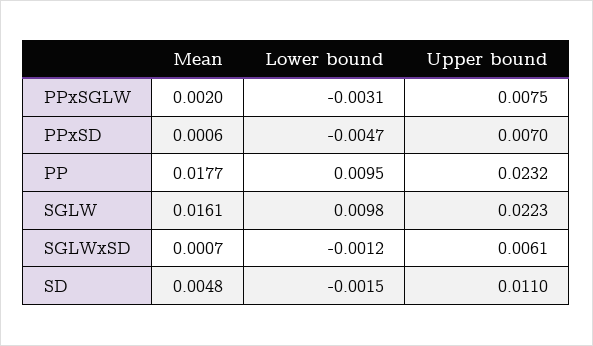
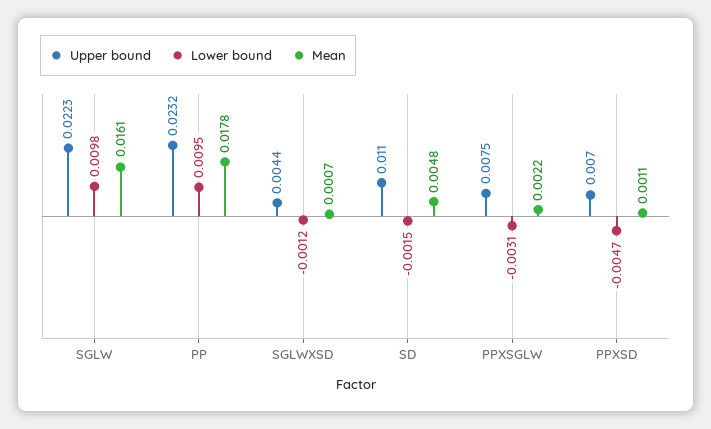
Mean, PPxSGLW: 0.002 -> 0.0022
Mean, PPxSD: 0.0006 -> 0.0011
Mean, PP: 0.0177 -> 0.0178
Upper bound, SGLWxSD: 0.0061 -> 0.0044

